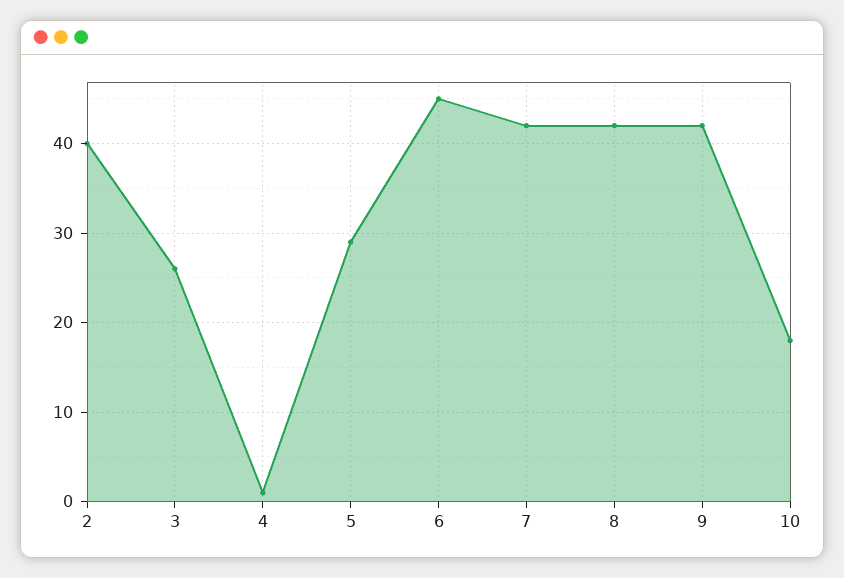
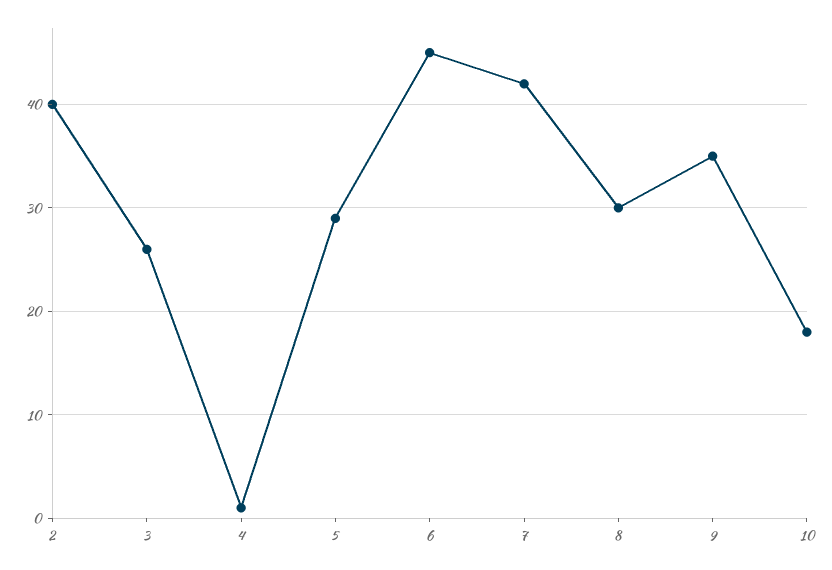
8: 42 -> 30
9: 42 -> 35

